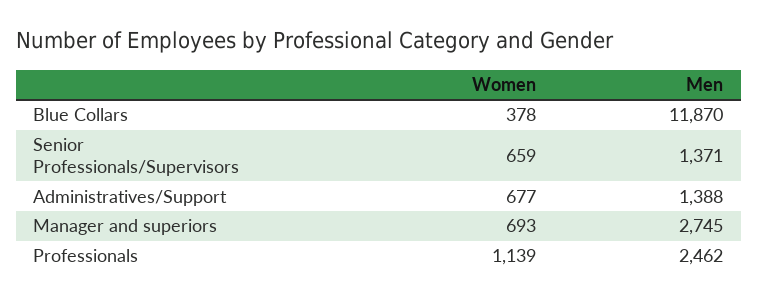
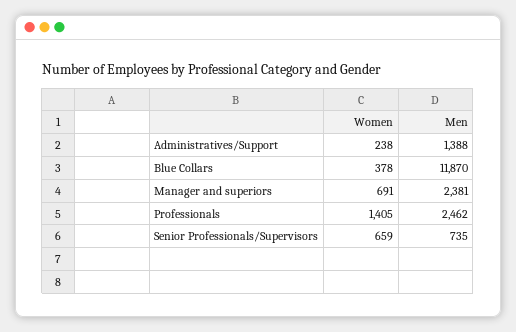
Men, Senior Professionals/Supervisors: 1371 -> 735
Women, Administratives/Support: 677 -> 238
Women, Manager and superiors: 693 -> 691
Men, Manager and superiors: 2745 -> 2381
Women, Professionals: 1139 -> 1405

